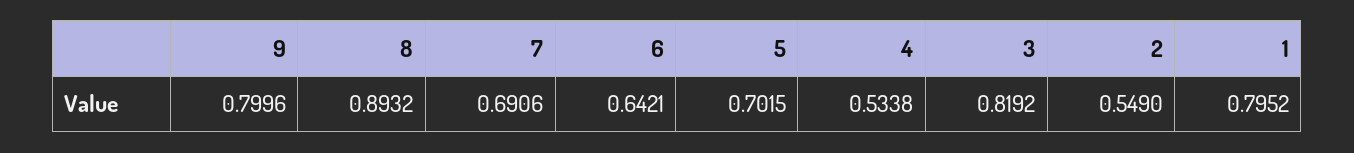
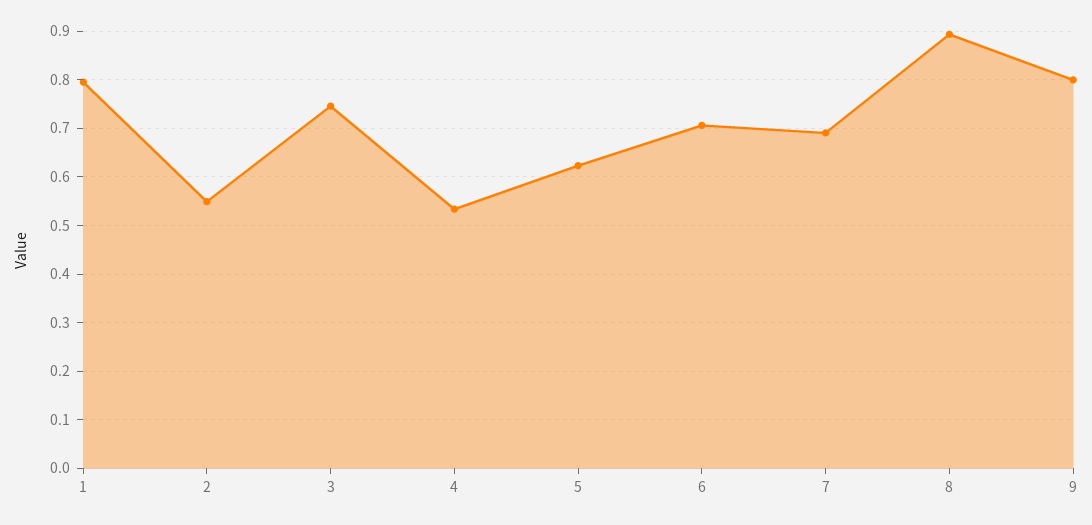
6: 0.6421 -> 0.7
5: 0.7015 -> 0.62
3: 0.8192 -> 0.74

